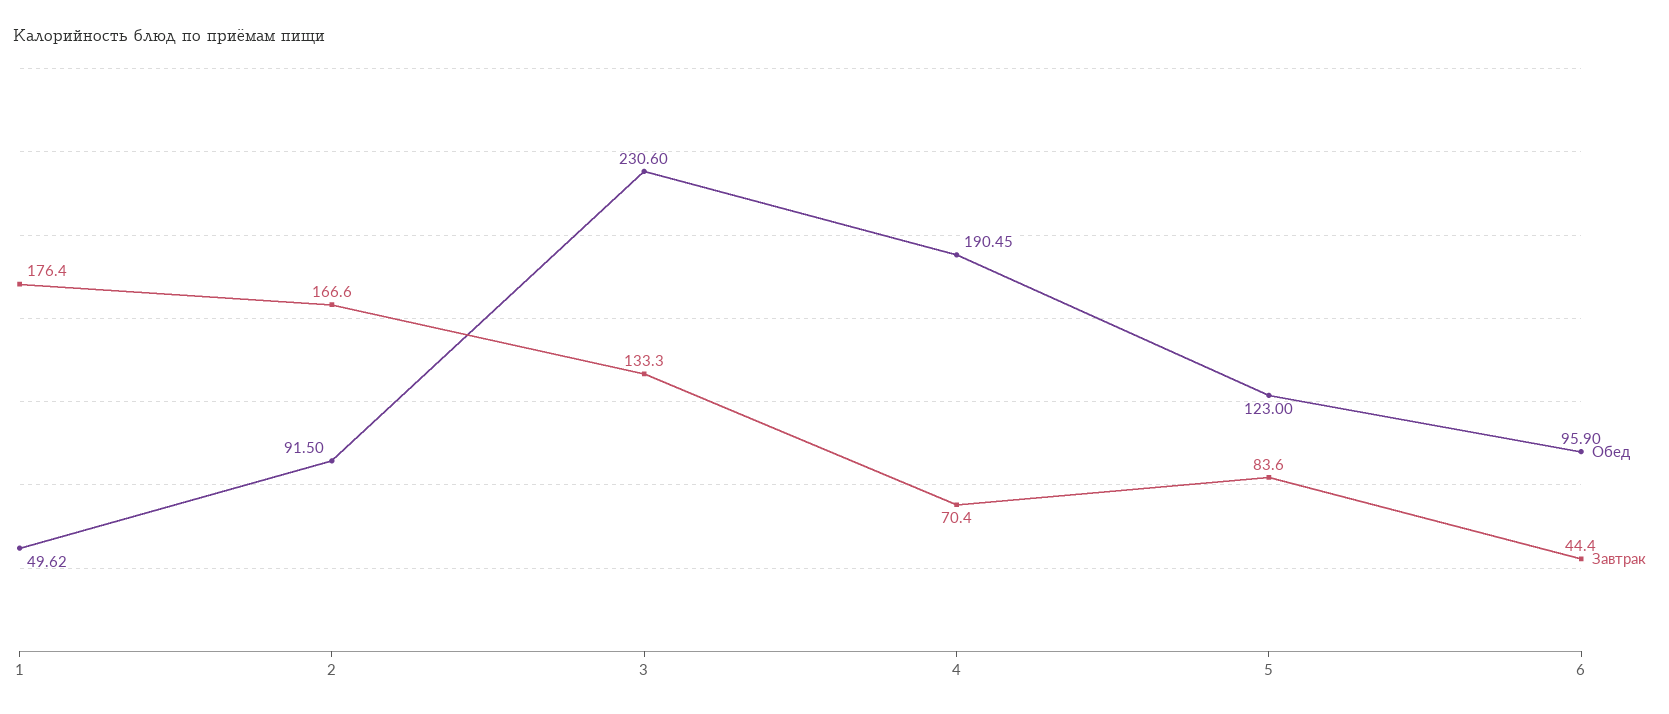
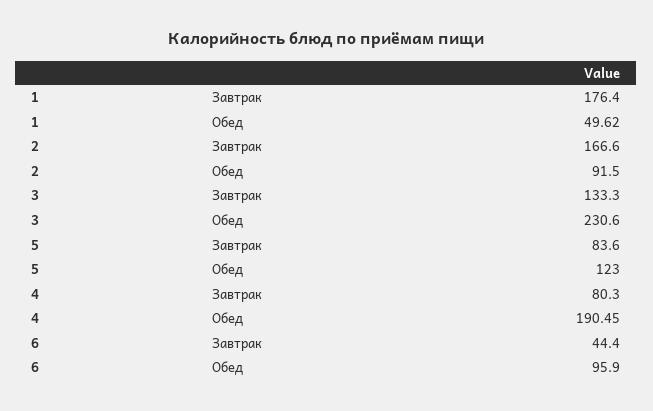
Завтрак, 4: 70.4 -> 80.3

